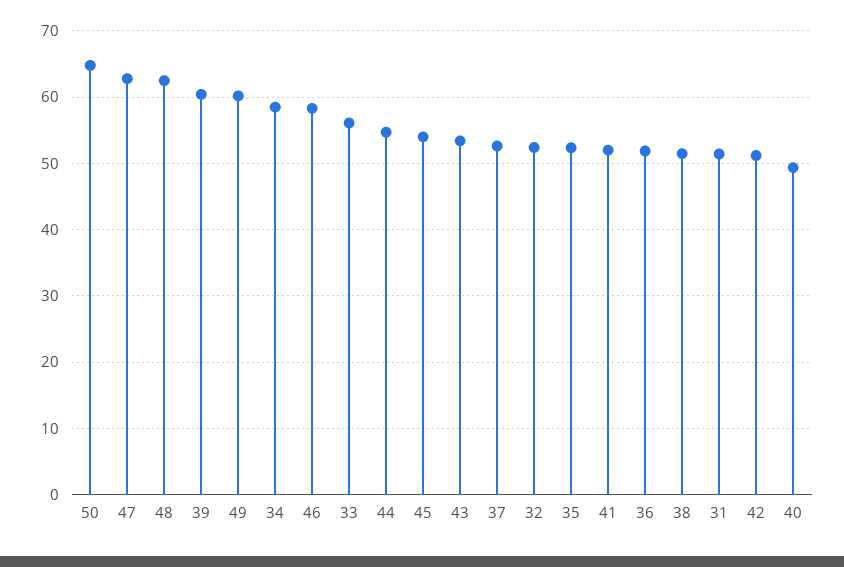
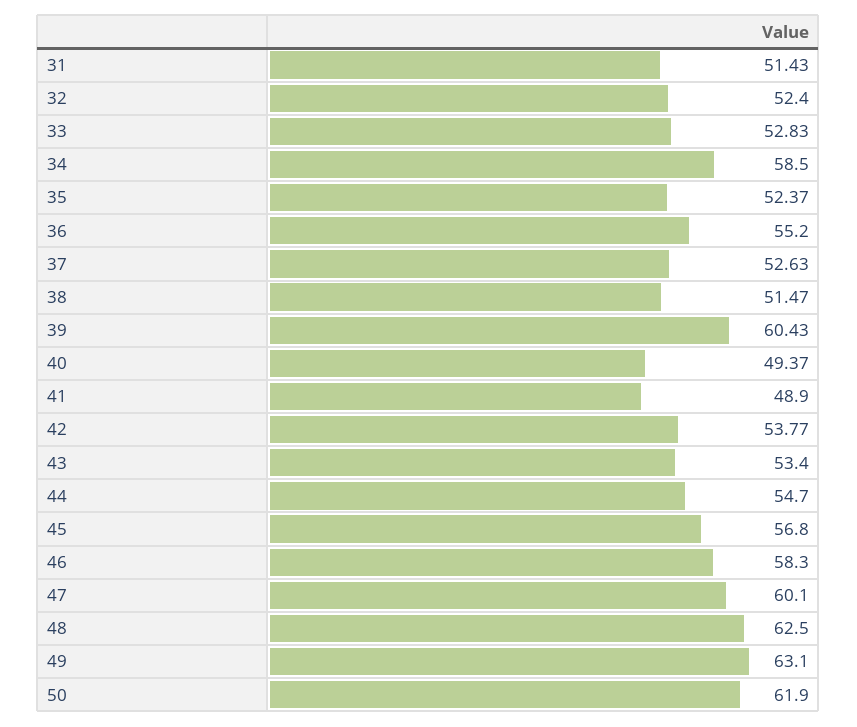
50: 65 -> 61.9
47: 63 -> 60.1
49: 60 -> 63.1
33: 56 -> 52.83
45: 54 -> 56.8
41: 52 -> 48.9
36: 52 -> 55.2
42: 51 -> 53.77

